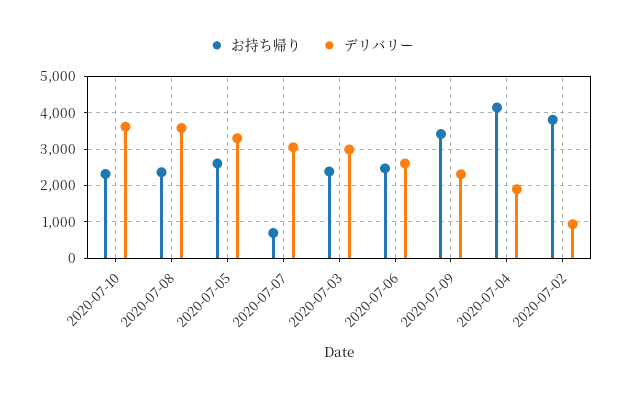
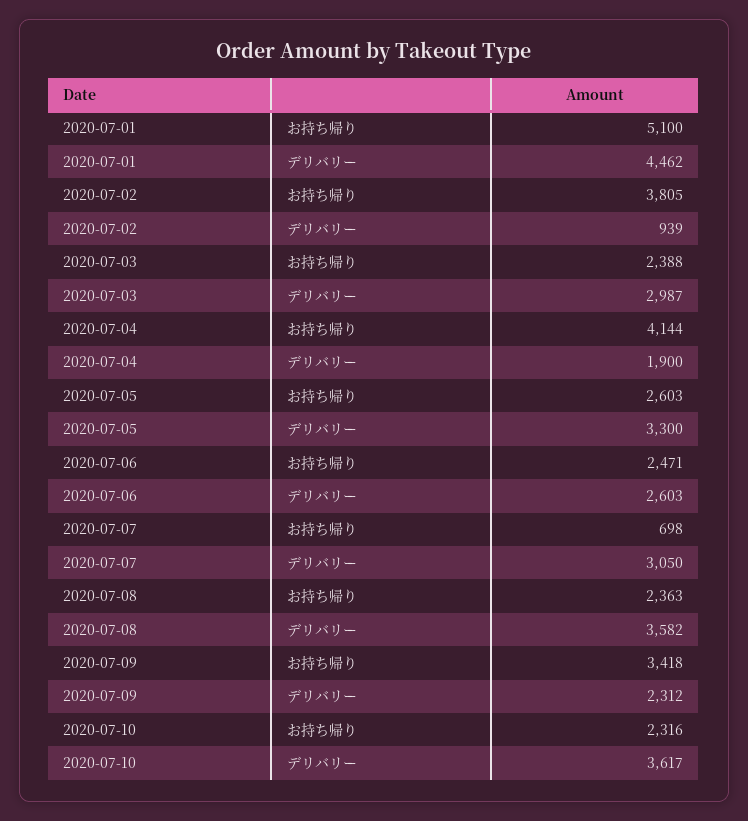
お持ち帰り, 2020-07-01: none -> 5100
デリバリー, 2020-07-01: none -> 4462

